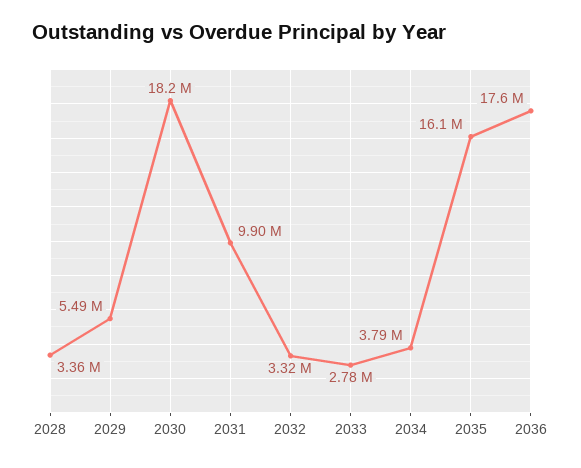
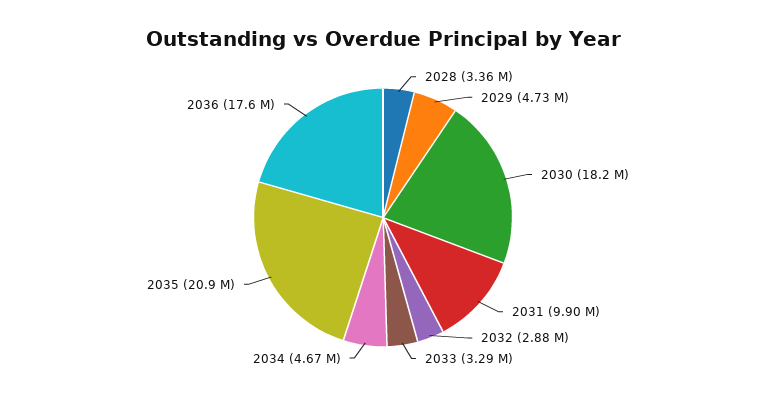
2029: 5490000 -> 4730000
2032: 3320000 -> 2880000
2033: 2780000 -> 3290000
2034: 3790000 -> 4670000
2035: 16100000 -> 20900000

